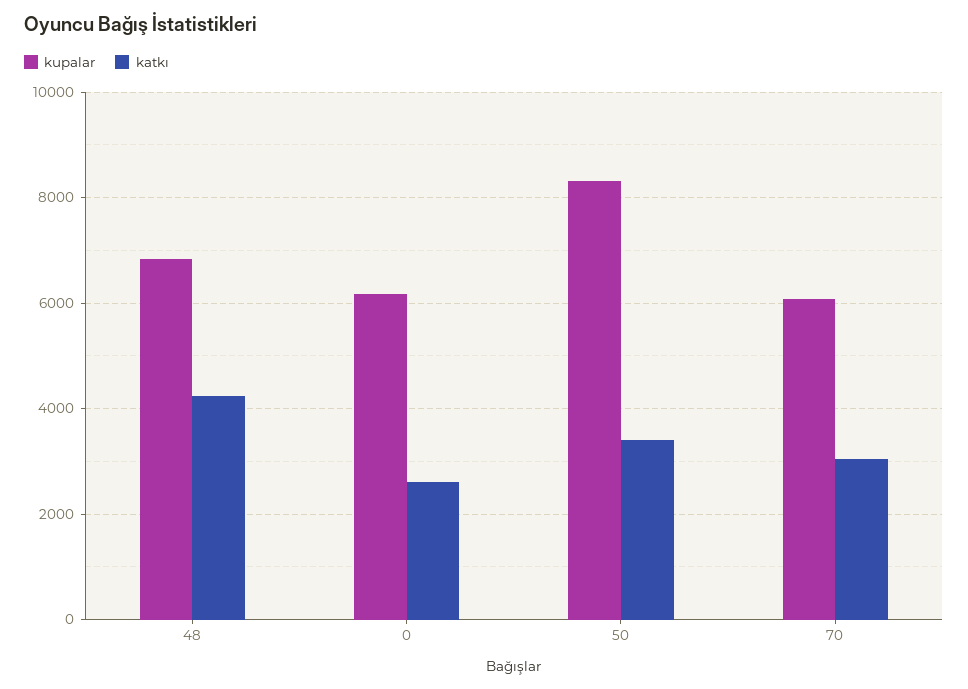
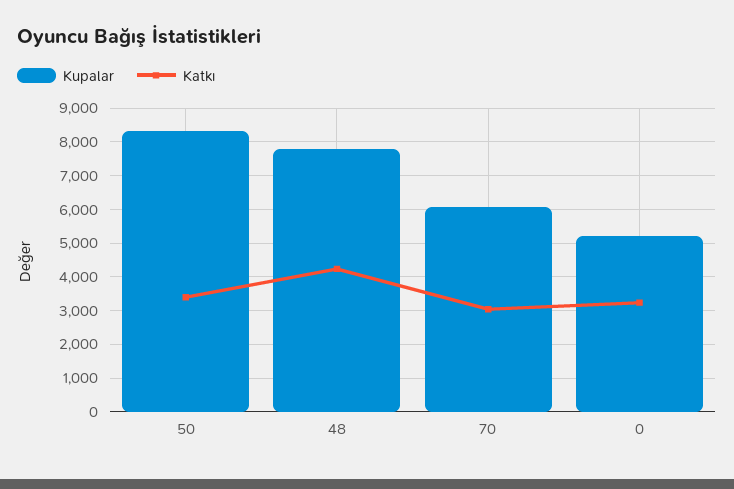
kupalar, 48: 6800 -> 7800
kupalar, 0: 6200 -> 5200
katkı, 0: 2600 -> 3200

